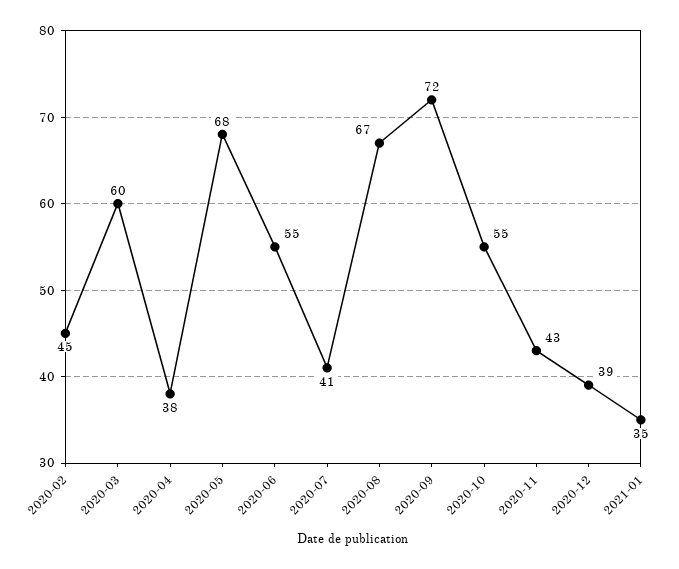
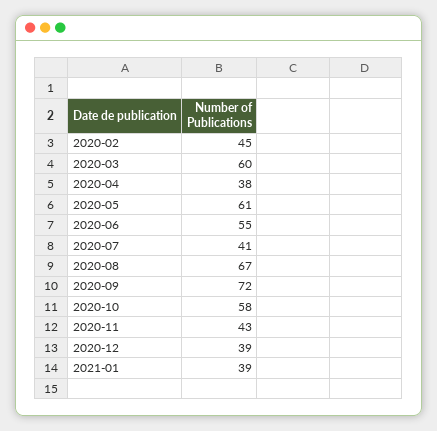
2020-05: 68 -> 61
2020-10: 55 -> 58
2021-01: 35 -> 39

